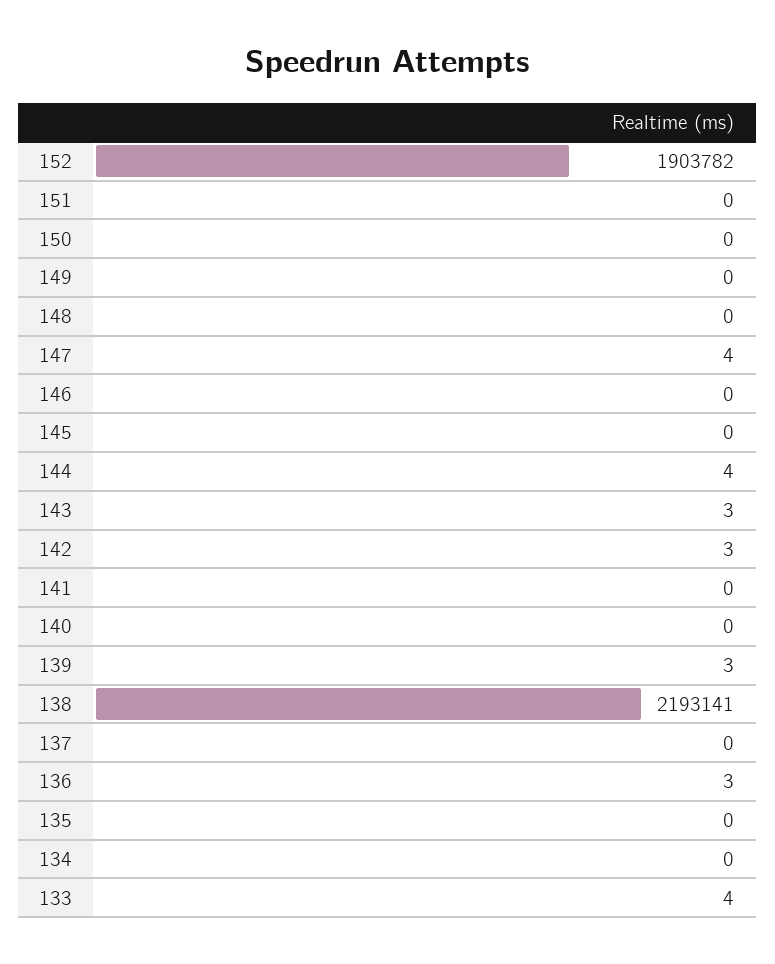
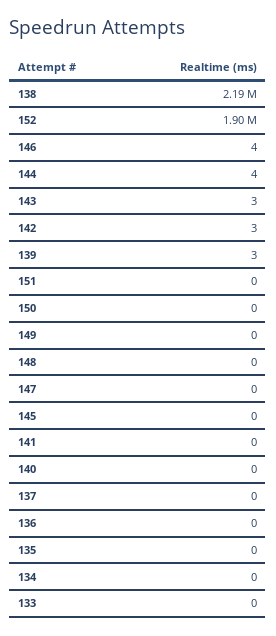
147: 4 -> 0
146: 0 -> 4
136: 3 -> 0
133: 4 -> 0

